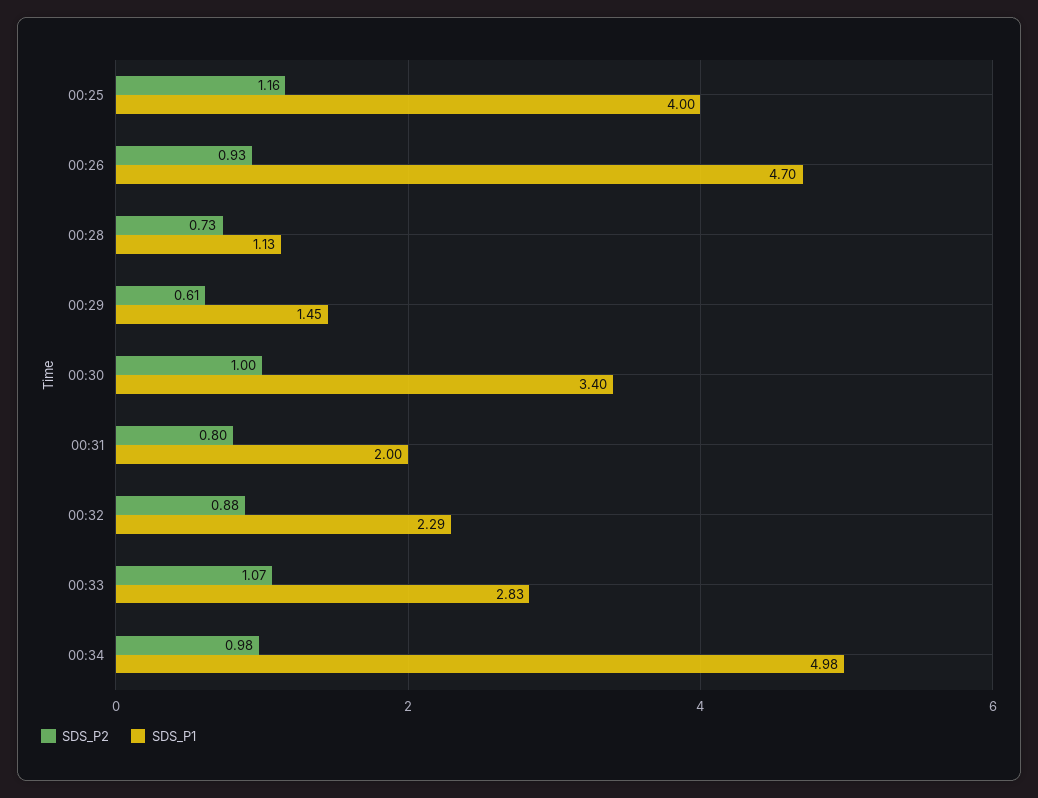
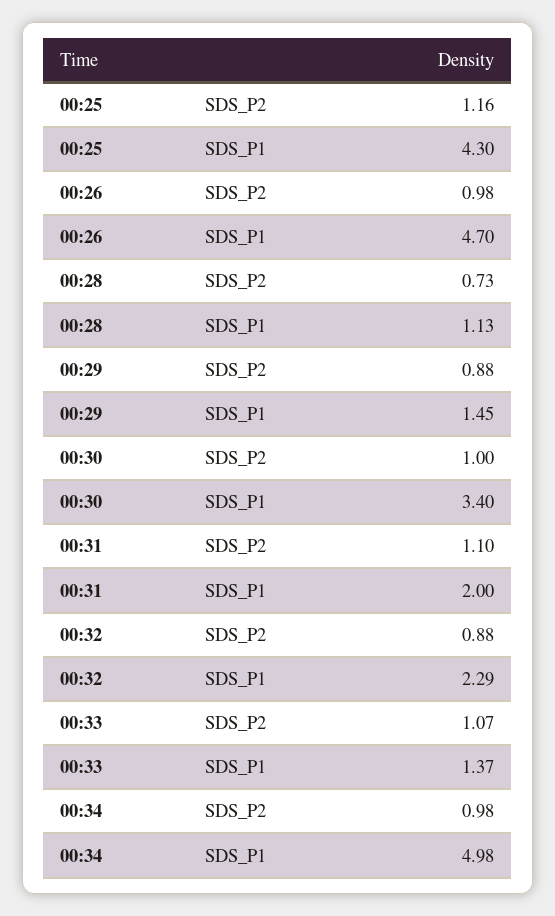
SDS_P1, 00:25: 4 -> 4.3
SDS_P2, 00:26: 0.93 -> 0.98
SDS_P2, 00:29: 0.61 -> 0.88
SDS_P2, 00:31: 0.8 -> 1.1
SDS_P1, 00:33: 2.83 -> 1.37

